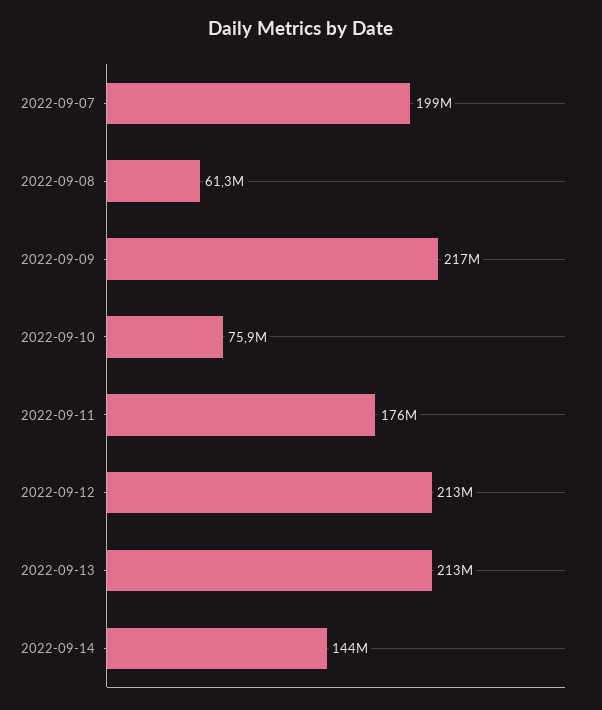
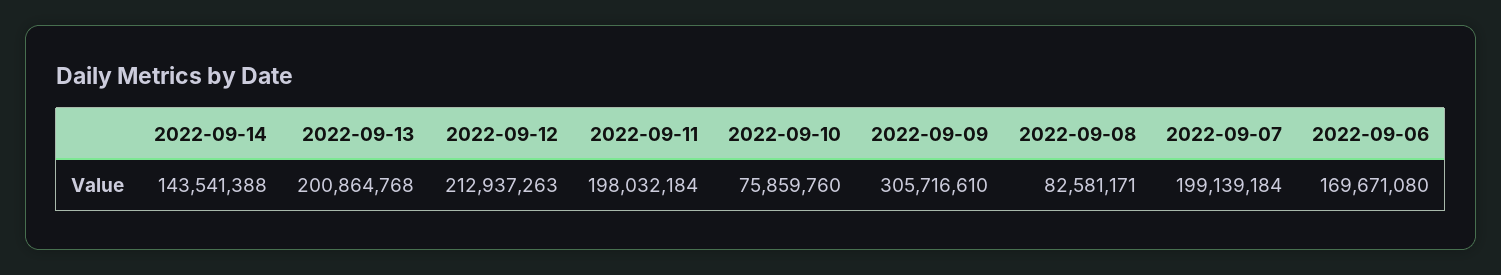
2022-09-08: 61300000 -> 82581171
2022-09-09: 217000000 -> 305716610
2022-09-11: 176000000 -> 198032184
2022-09-13: 213000000 -> 200864768
2022-09-06: none -> 169671080

